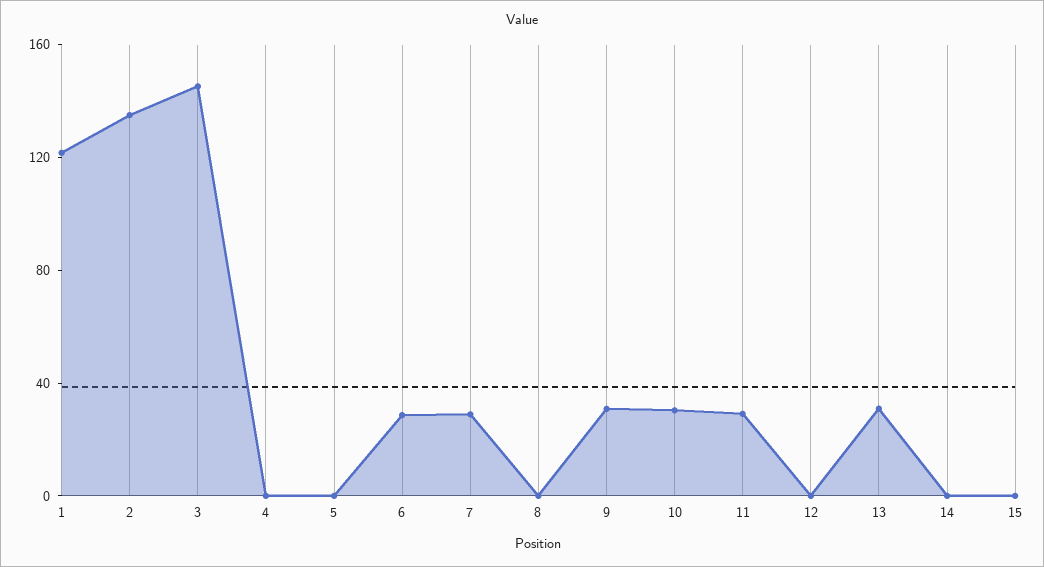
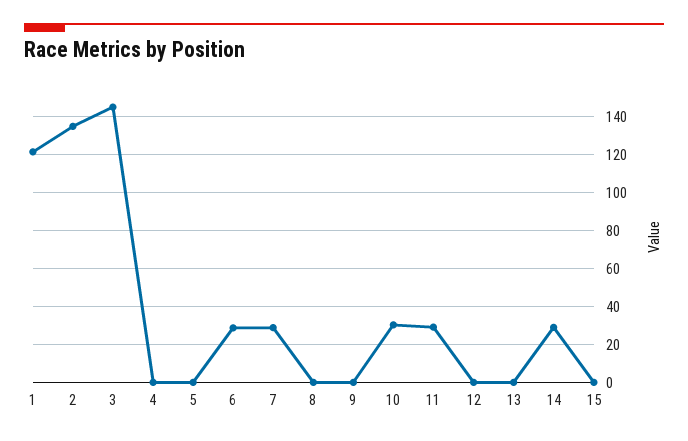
9: 30 -> 0
13: 30 -> 0
14: 0 -> 30

